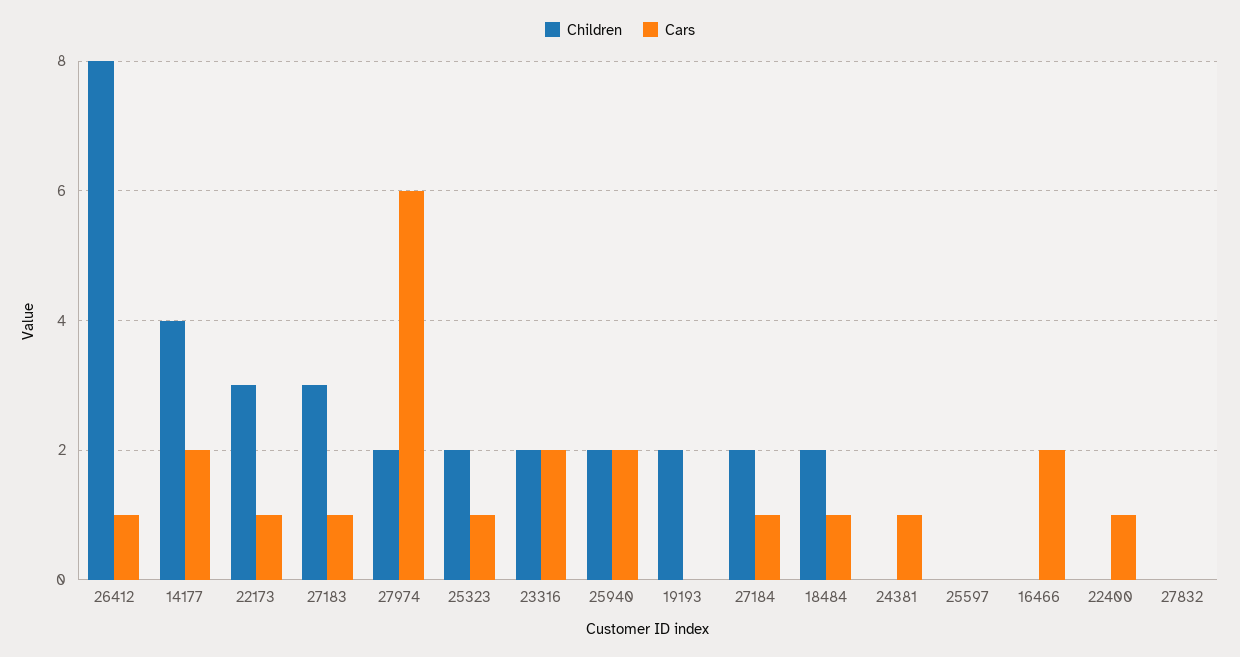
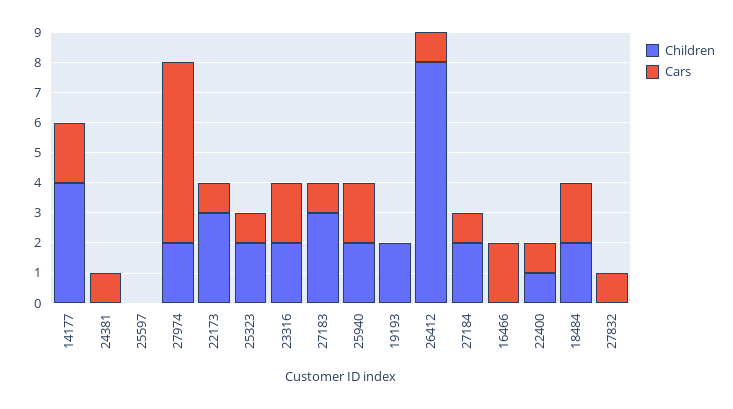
Cars, 18484: 1 -> 2
Children, 22400: 0 -> 1
Cars, 27832: 0 -> 1

